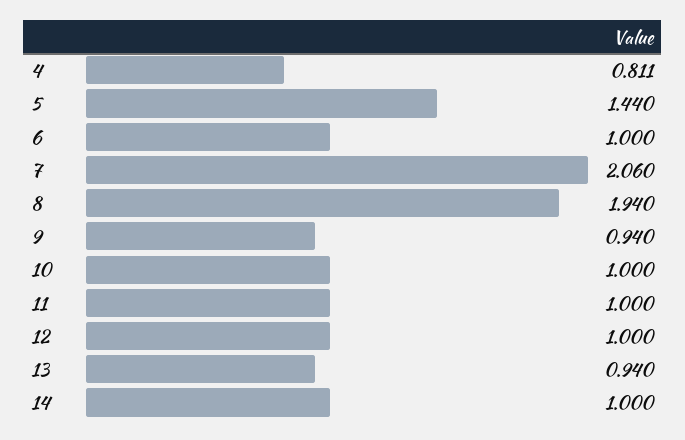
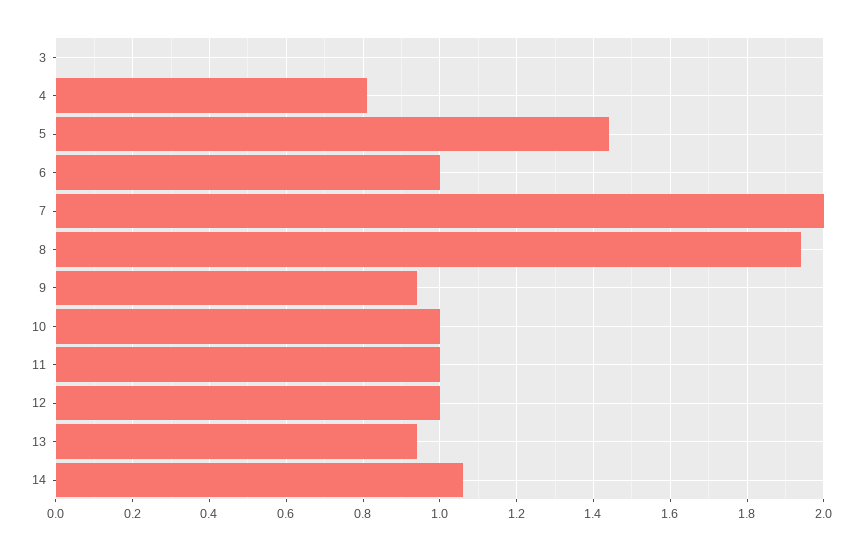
7: 2.06 -> 2
14: 1 -> 1.06
3: none -> 0

